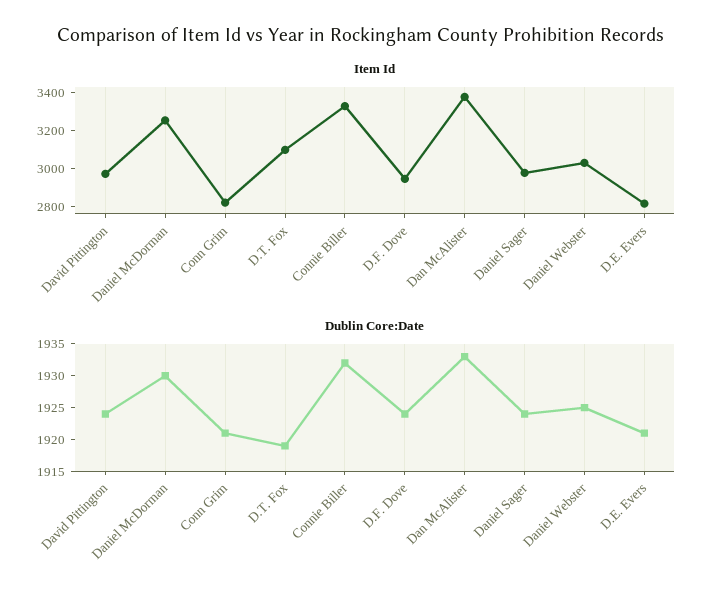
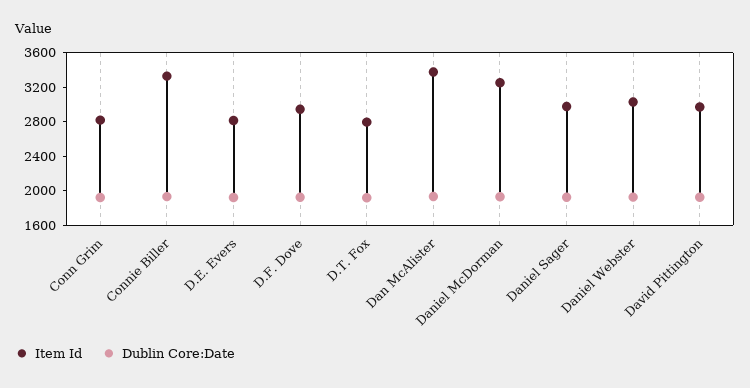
Item Id, D.T. Fox: 3100 -> 2800

